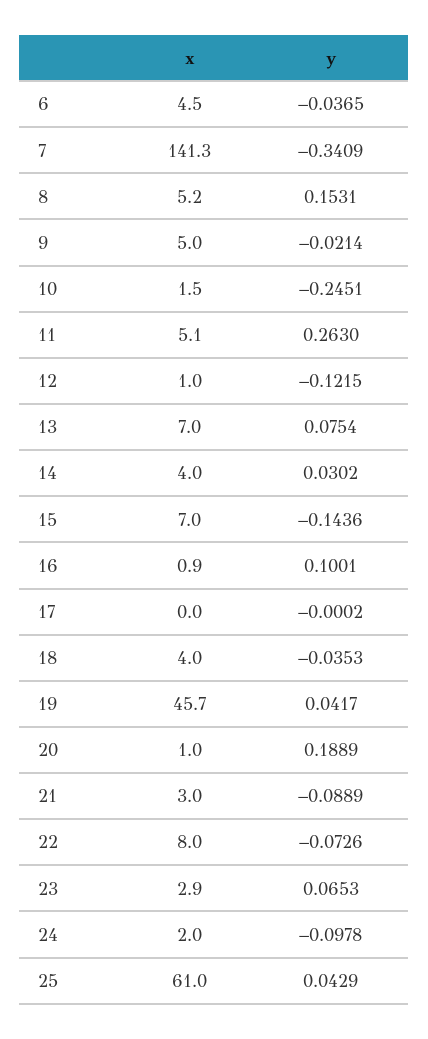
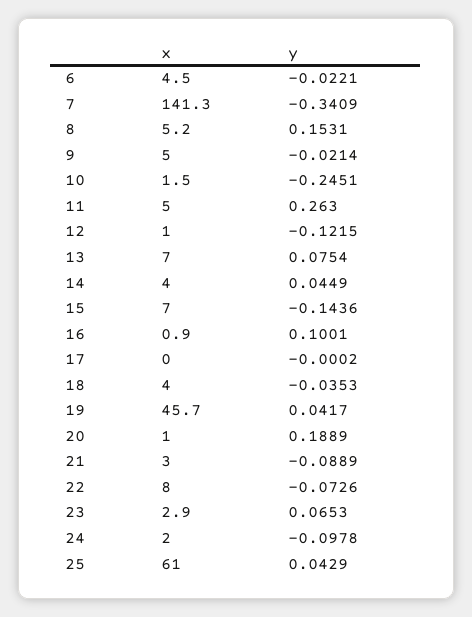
y, 6: -0.0365 -> -0.0221
x, 11: 5.1 -> 5
y, 14: 0.0302 -> 0.0449

